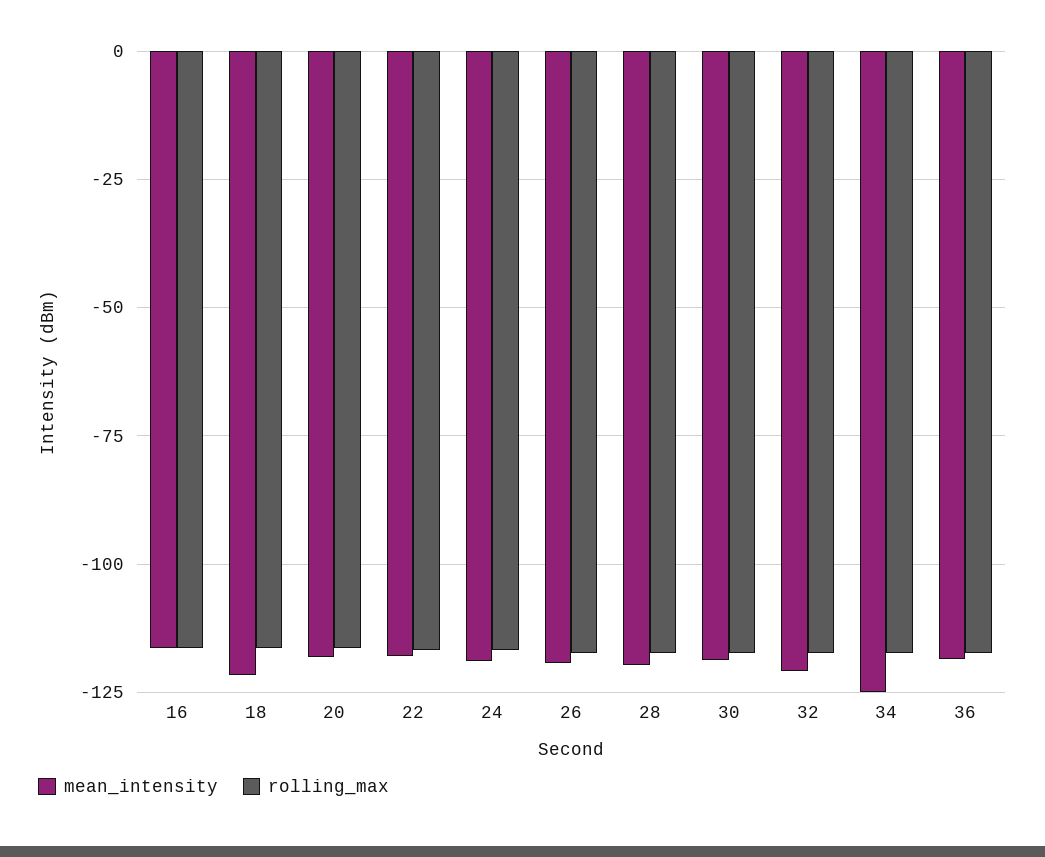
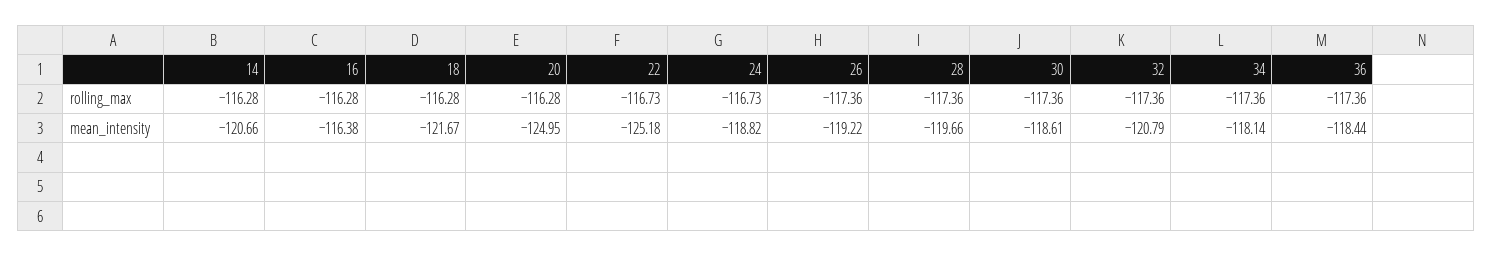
mean_intensity, 20: -117.5 -> -124.95
mean_intensity, 22: -117.5 -> -125.18
mean_intensity, 34: -125 -> -118.14
rolling_max, 14: none -> -116.28
mean_intensity, 14: none -> -120.66

